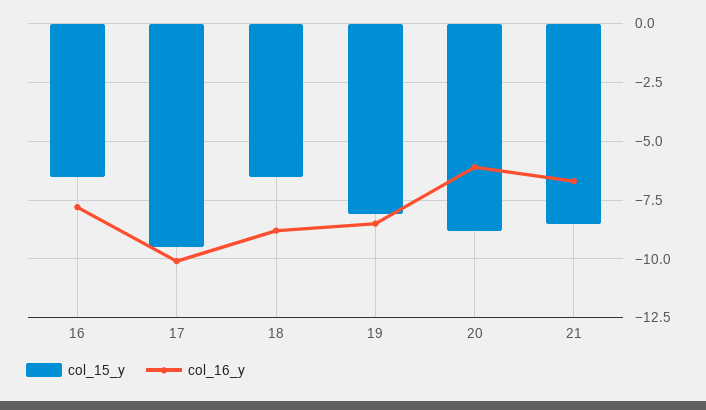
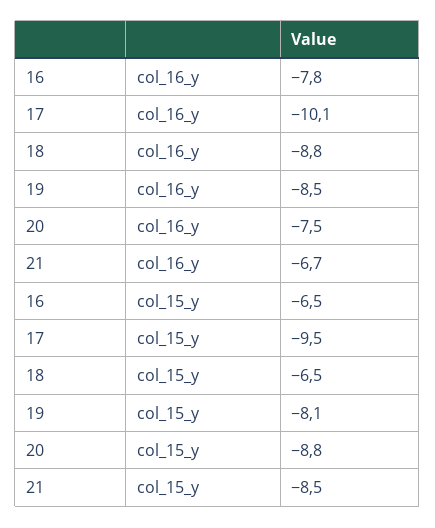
col_16_y, 20: -6 -> -7.5

